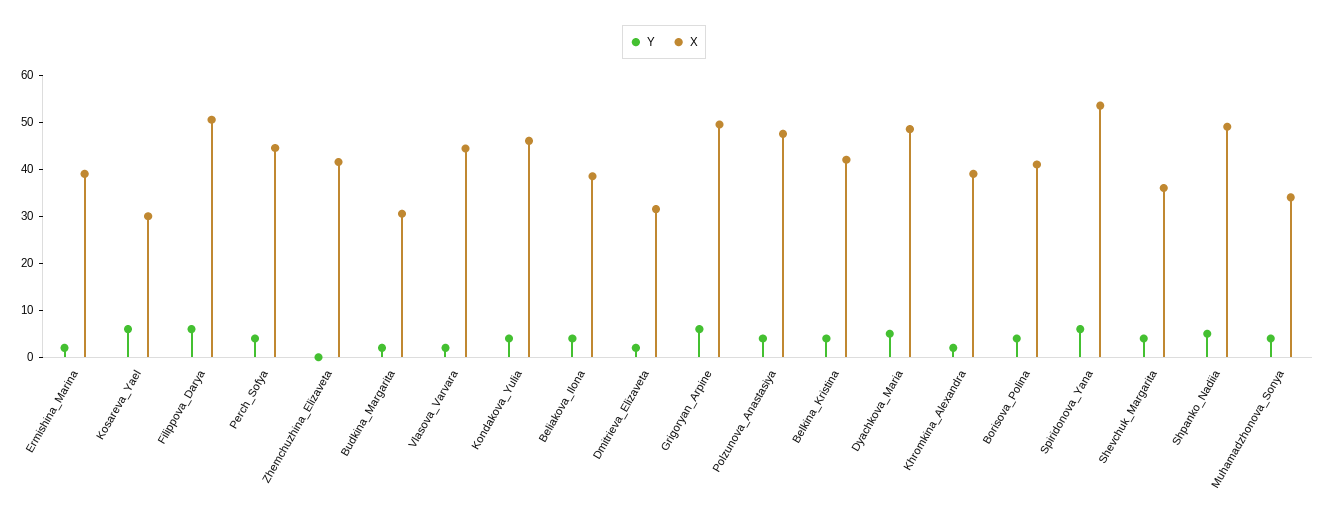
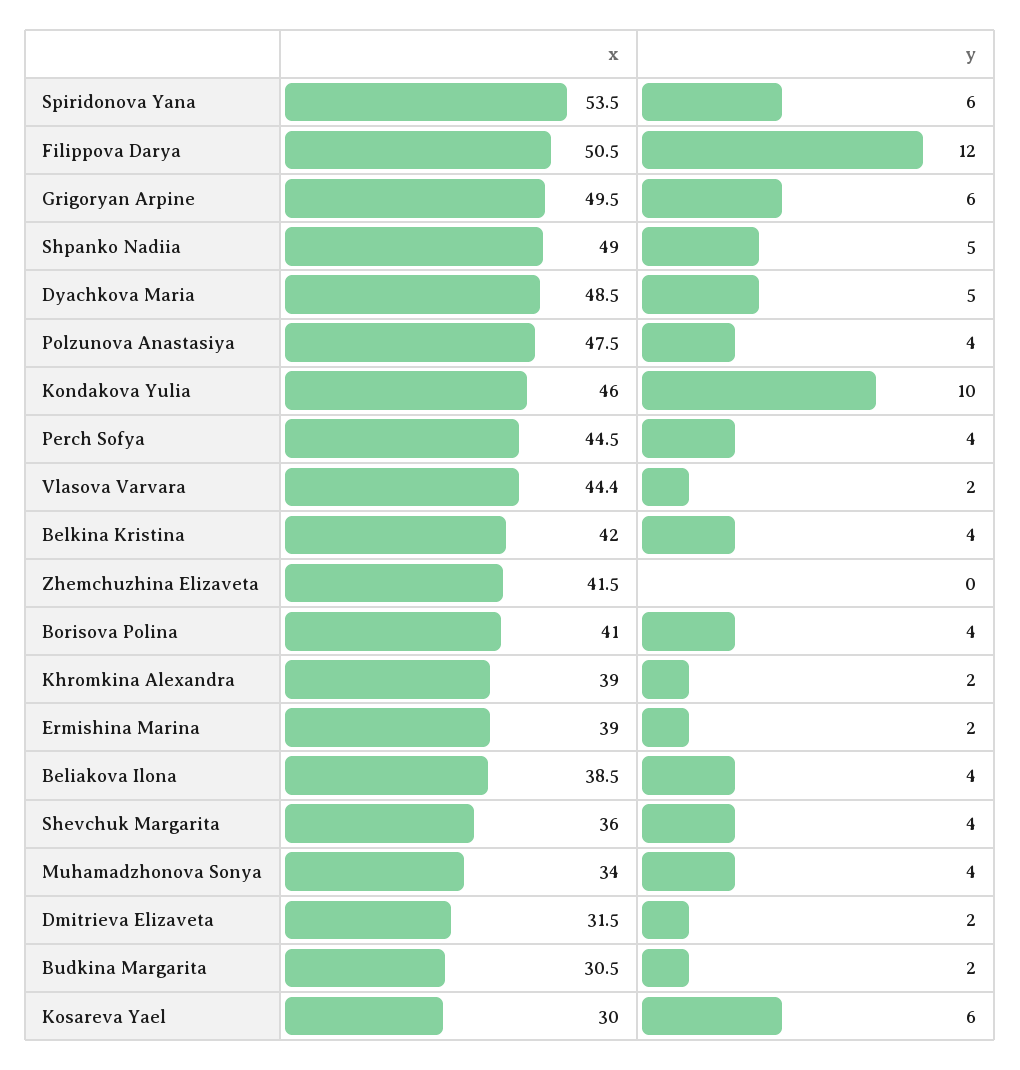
Y, Filippova_Darya: 6 -> 12
Y, Kondakova_Yulia: 4 -> 10

